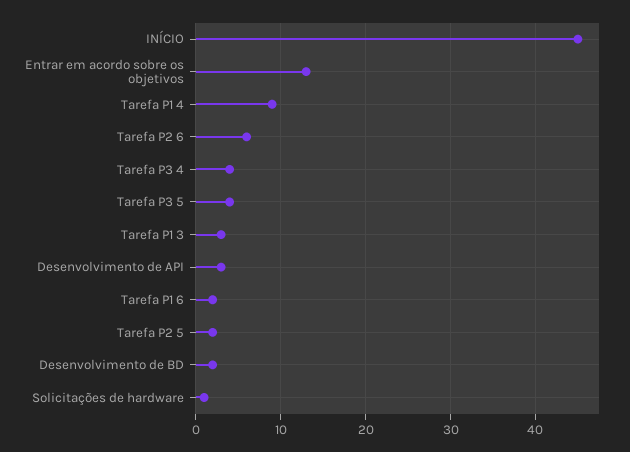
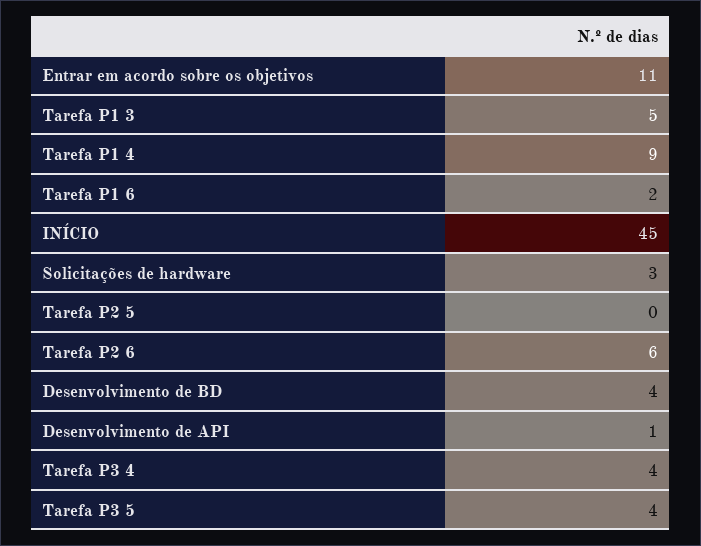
Entrar em acordo sobre os objetivos: 13 -> 11
Tarefa P1 3: 3 -> 5
Desenvolvimento de API: 3 -> 1
Tarefa P2 5: 2 -> 0
Desenvolvimento de BD: 2 -> 4
Solicitações de hardware: 1 -> 3

